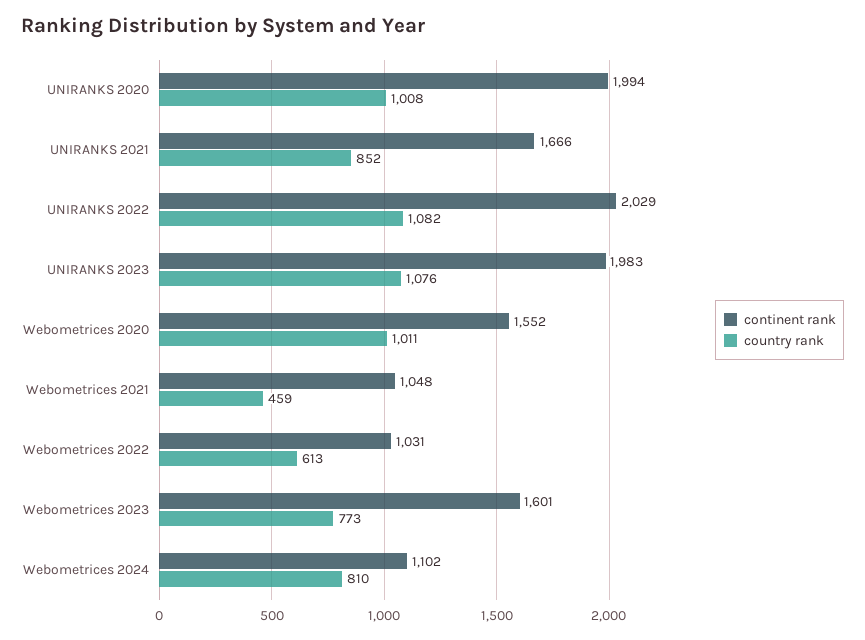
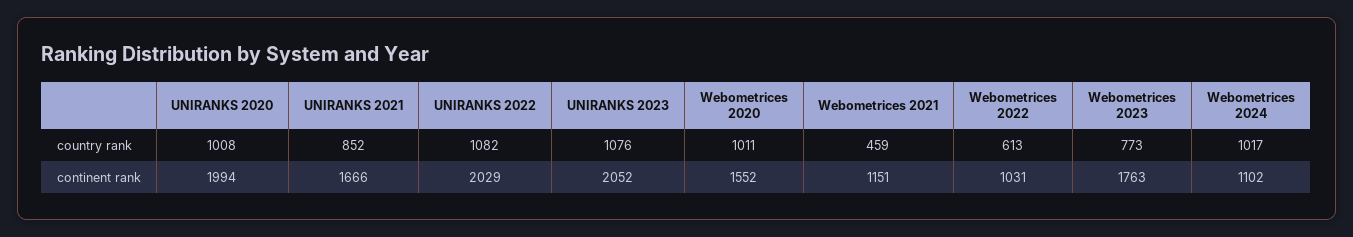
continent rank, UNIRANKS 2023: 1983 -> 2052
continent rank, Webometrices 2021: 1048 -> 1151
continent rank, Webometrices 2023: 1601 -> 1763
country rank, Webometrices 2024: 810 -> 1017

